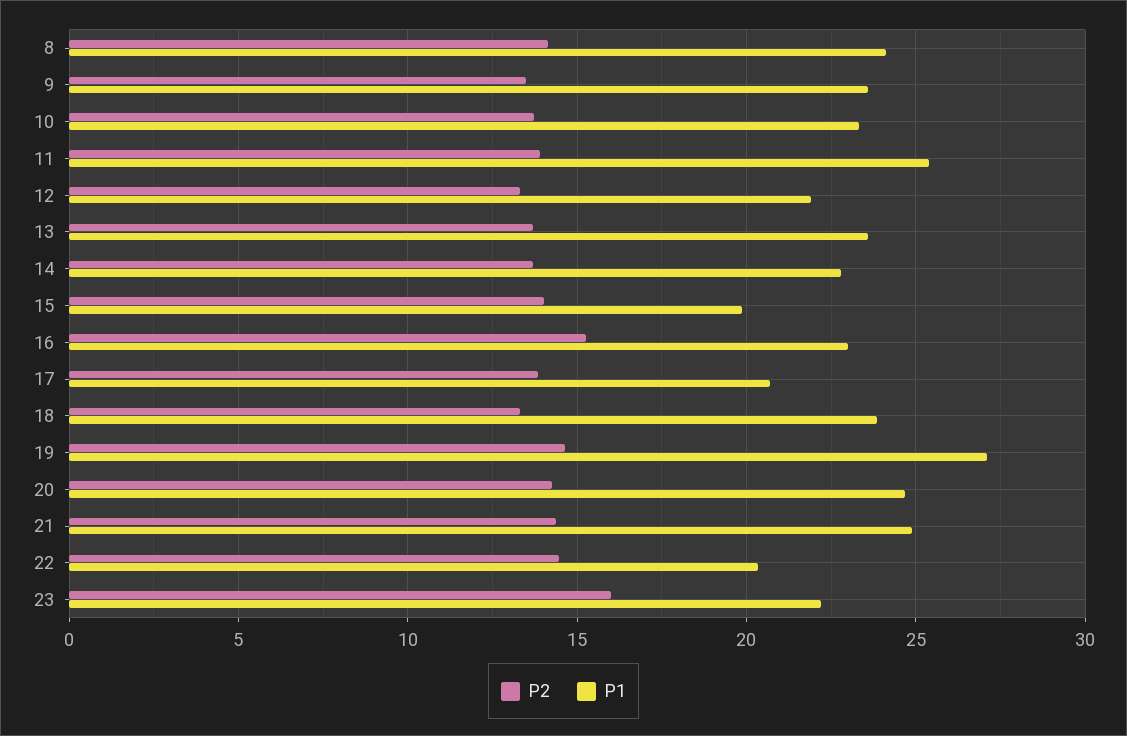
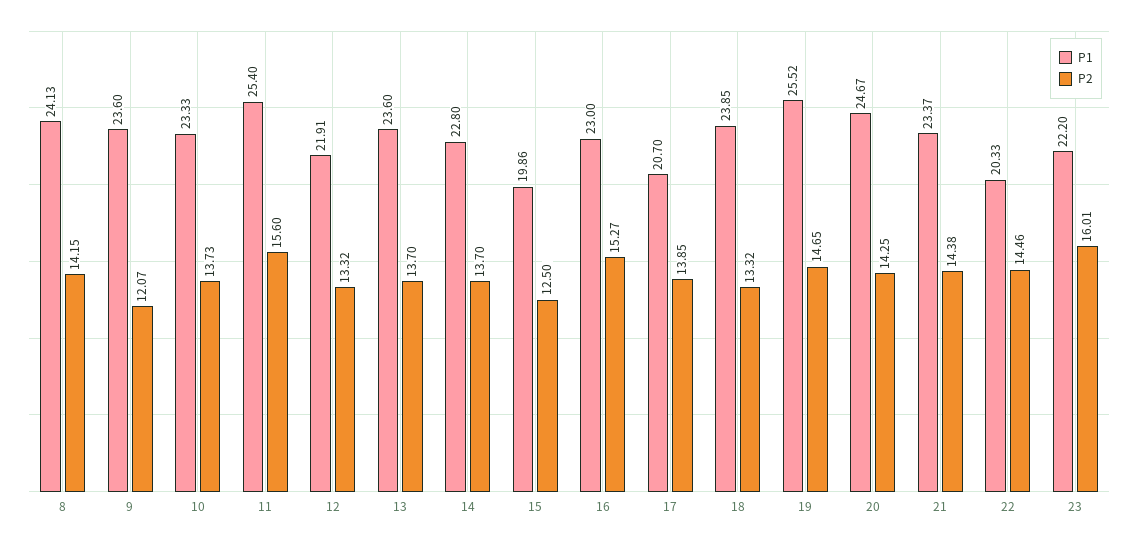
P2, 9: 13.5 -> 12.07
P2, 11: 14 -> 15.6
P2, 15: 14 -> 12.5
P1, 19: 27 -> 25.52
P1, 21: 25 -> 23.37

